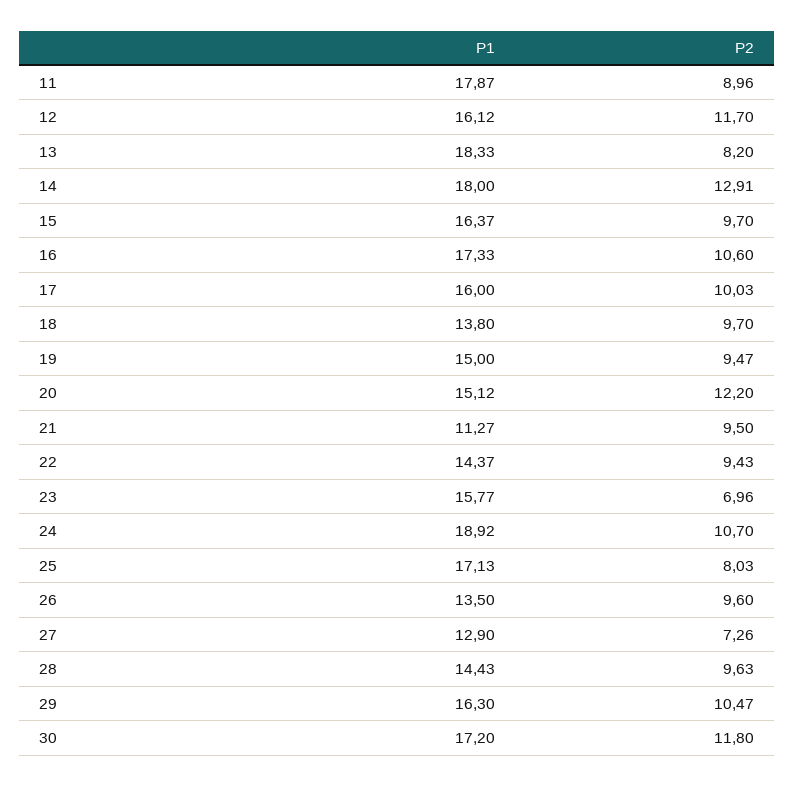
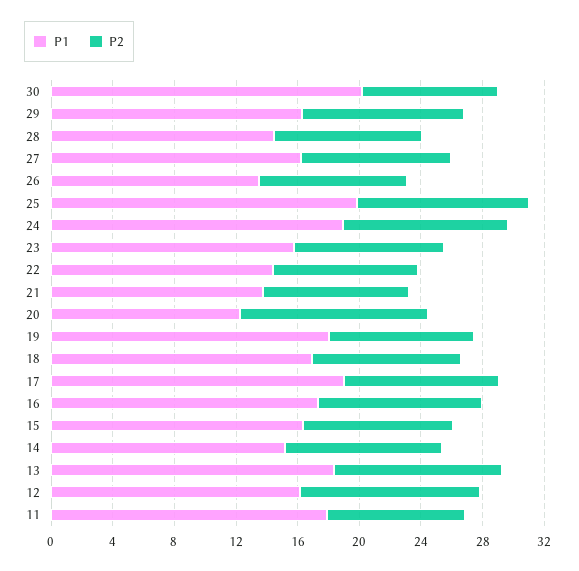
P2, 13: 8.2 -> 11
P1, 14: 18 -> 15
P2, 14: 12.91 -> 10
P1, 17: 16 -> 19
P1, 18: 13.8 -> 17
P1, 19: 15 -> 18
P1, 20: 15.12 -> 12
P1, 21: 11.27 -> 14
P2, 23: 6.96 -> 10
P1, 25: 17.13 -> 20
P2, 25: 8.03 -> 11
P1, 27: 12.9 -> 16
P2, 27: 7.26 -> 10
P1, 30: 17.2 -> 20
P2, 30: 11.8 -> 9

